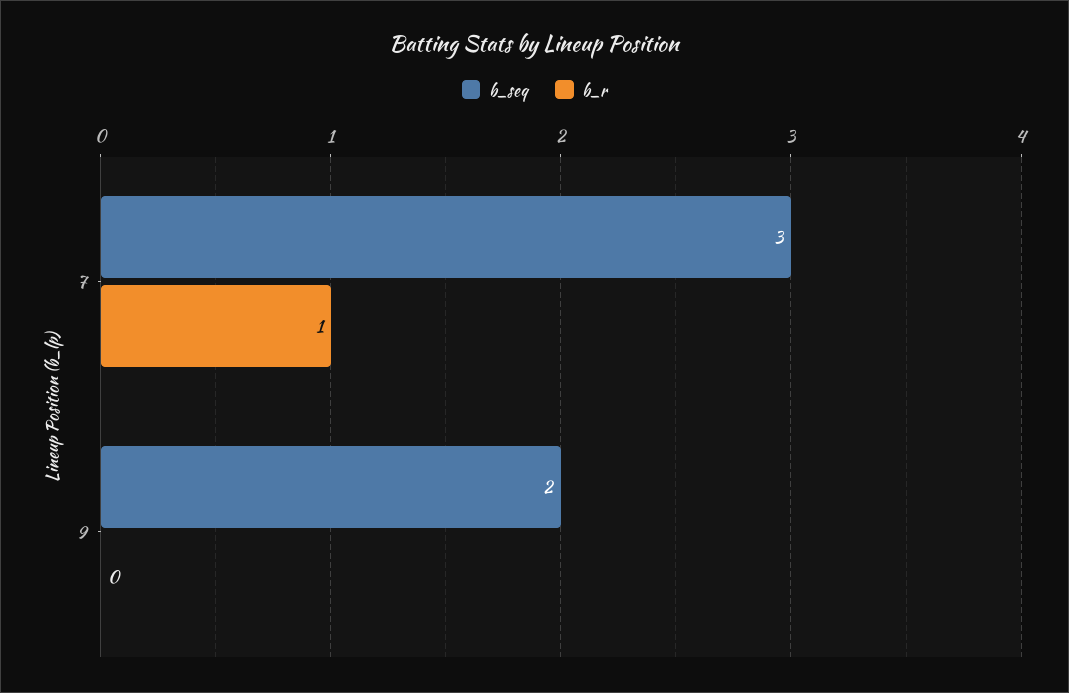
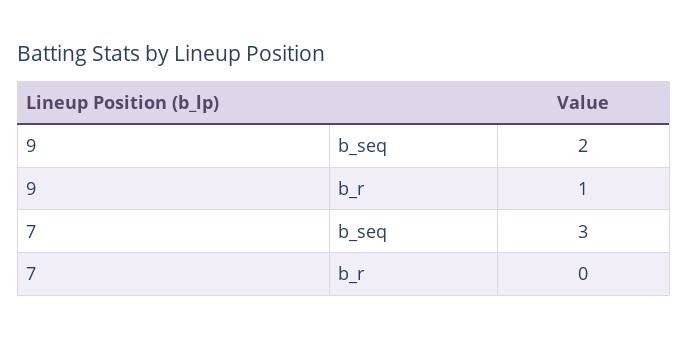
b_r, 7: 1 -> 0
b_r, 9: 0 -> 1

